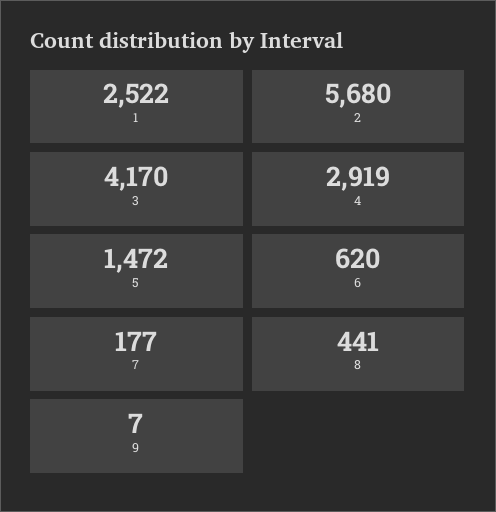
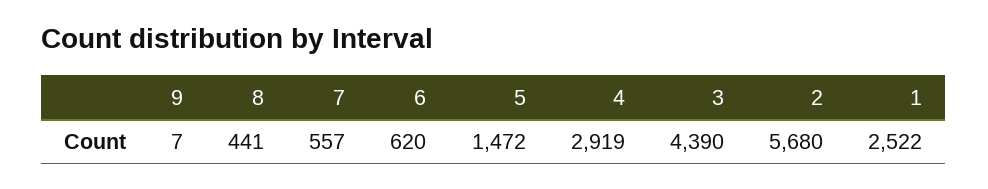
3: 4170 -> 4390
7: 177 -> 557

